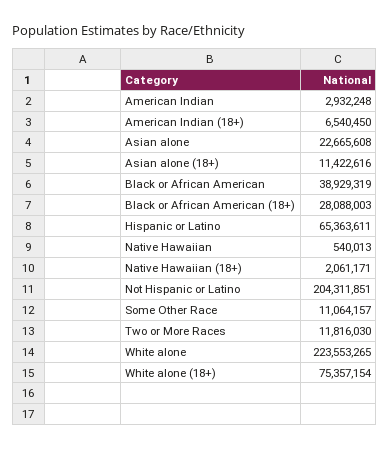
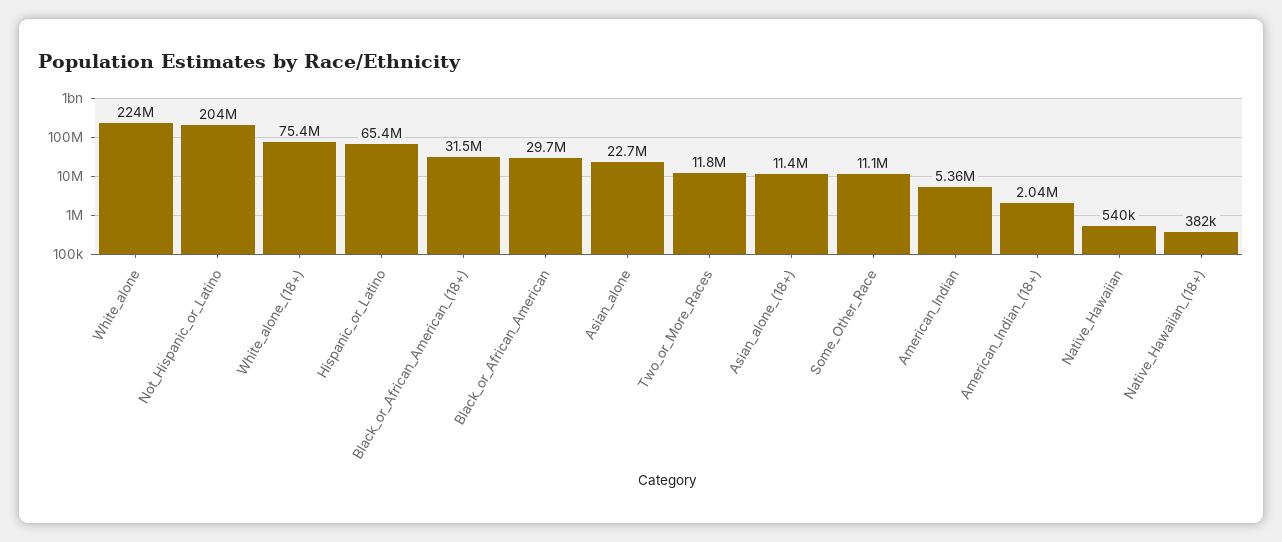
American Indian: 2932248 -> 5360000
American Indian (18+): 6540450 -> 2040000
Black or African American: 38929319 -> 29700000
Black or African American (18+): 28088003 -> 31500000
Native Hawaiian (18+): 2061171 -> 382000

